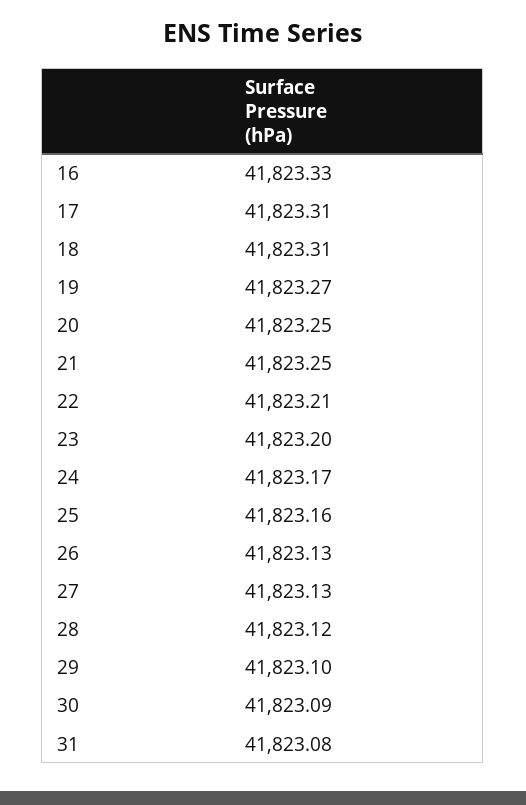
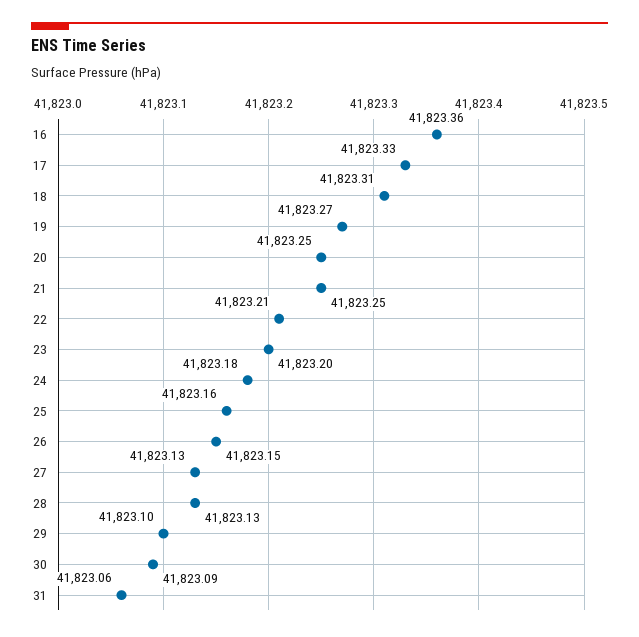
16: 41823.33 -> 41823.36
17: 41823.31 -> 41823.33
24: 41823.17 -> 41823.18
26: 41823.13 -> 41823.15
28: 41823.12 -> 41823.13
31: 41823.08 -> 41823.06

